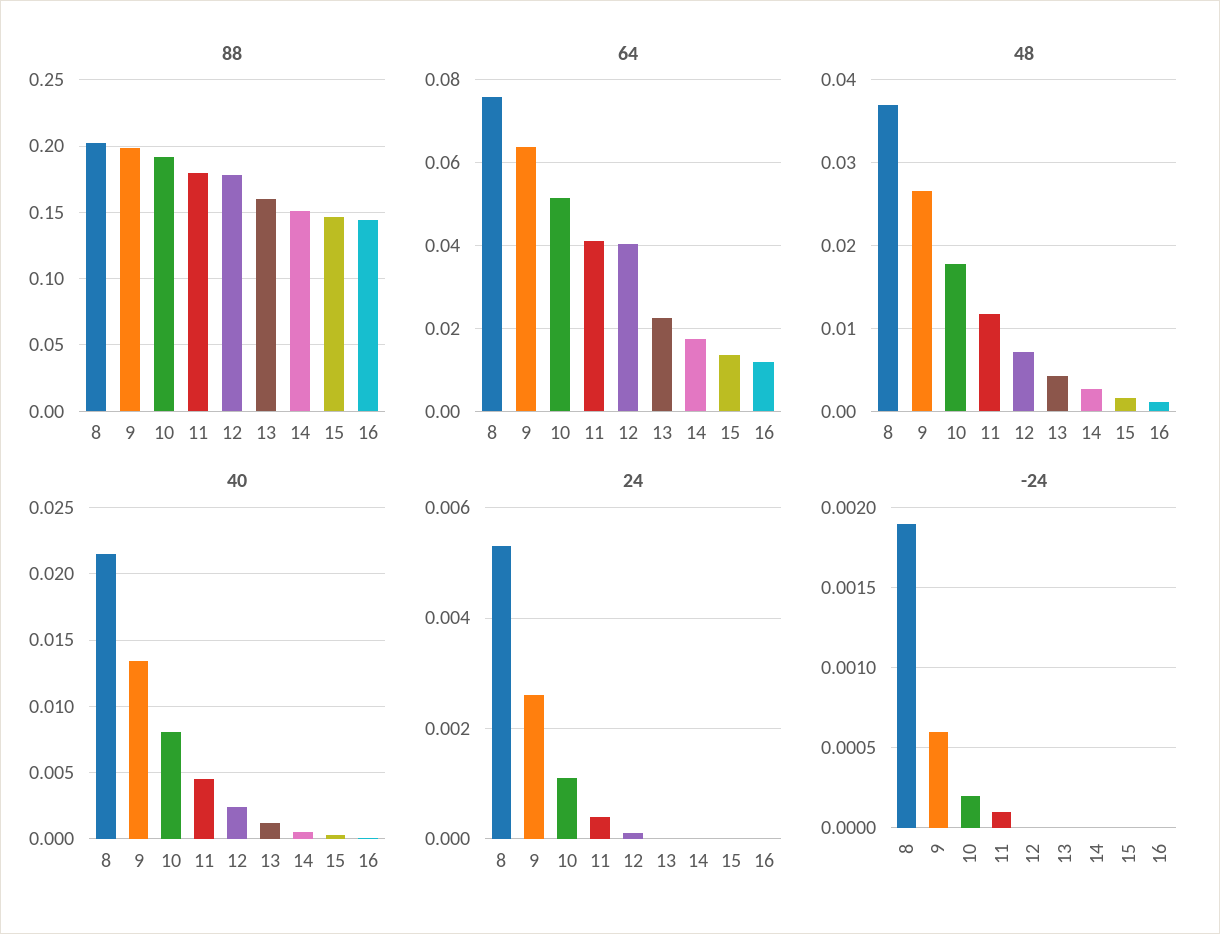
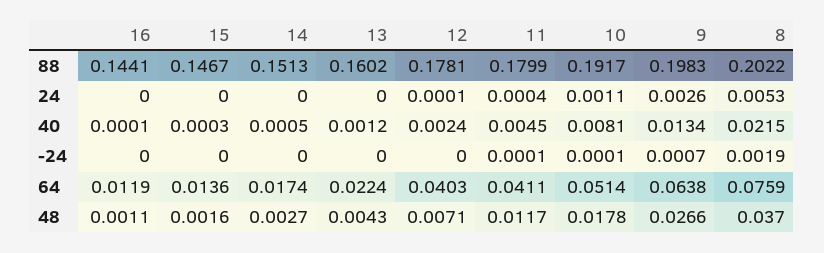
-24, 9: 0.0006 -> 0.0007
-24, 10: 0.0002 -> 0.0001

